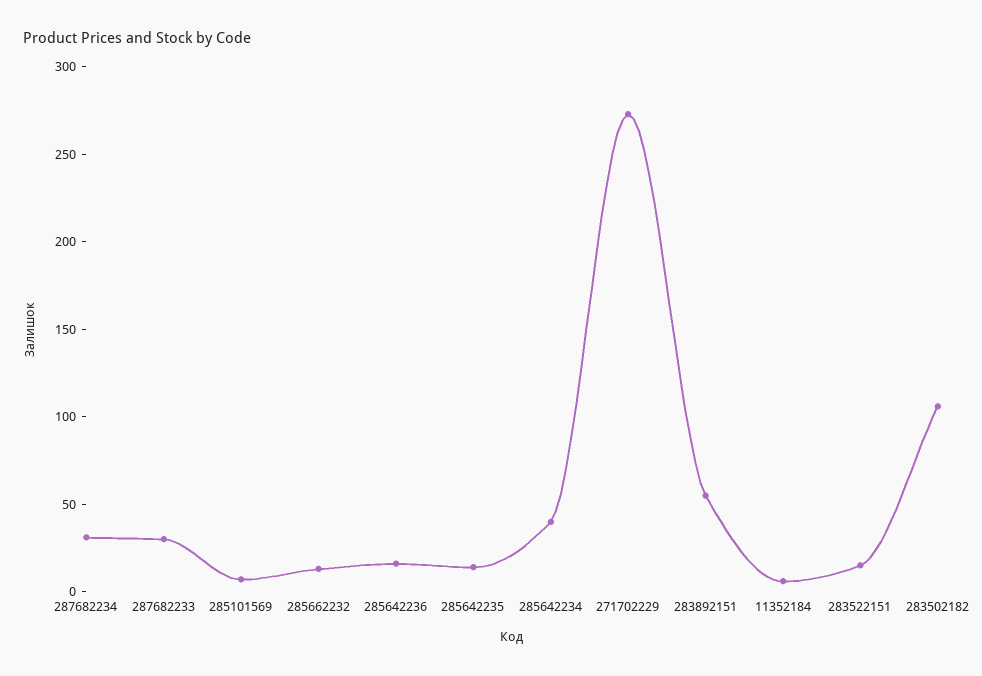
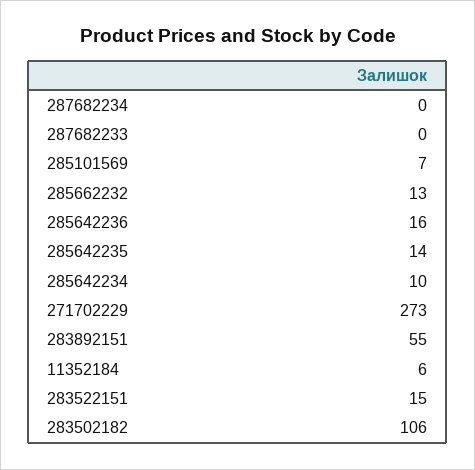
287682234: 30 -> 0
287682233: 30 -> 0
285642234: 40 -> 10

